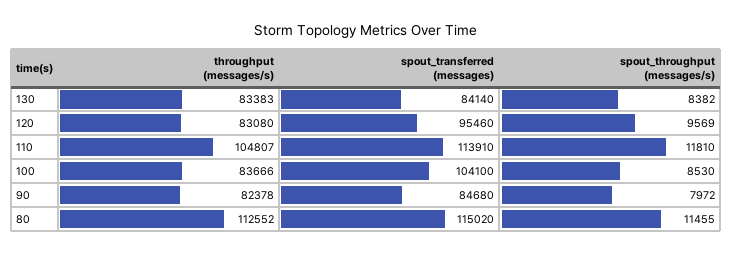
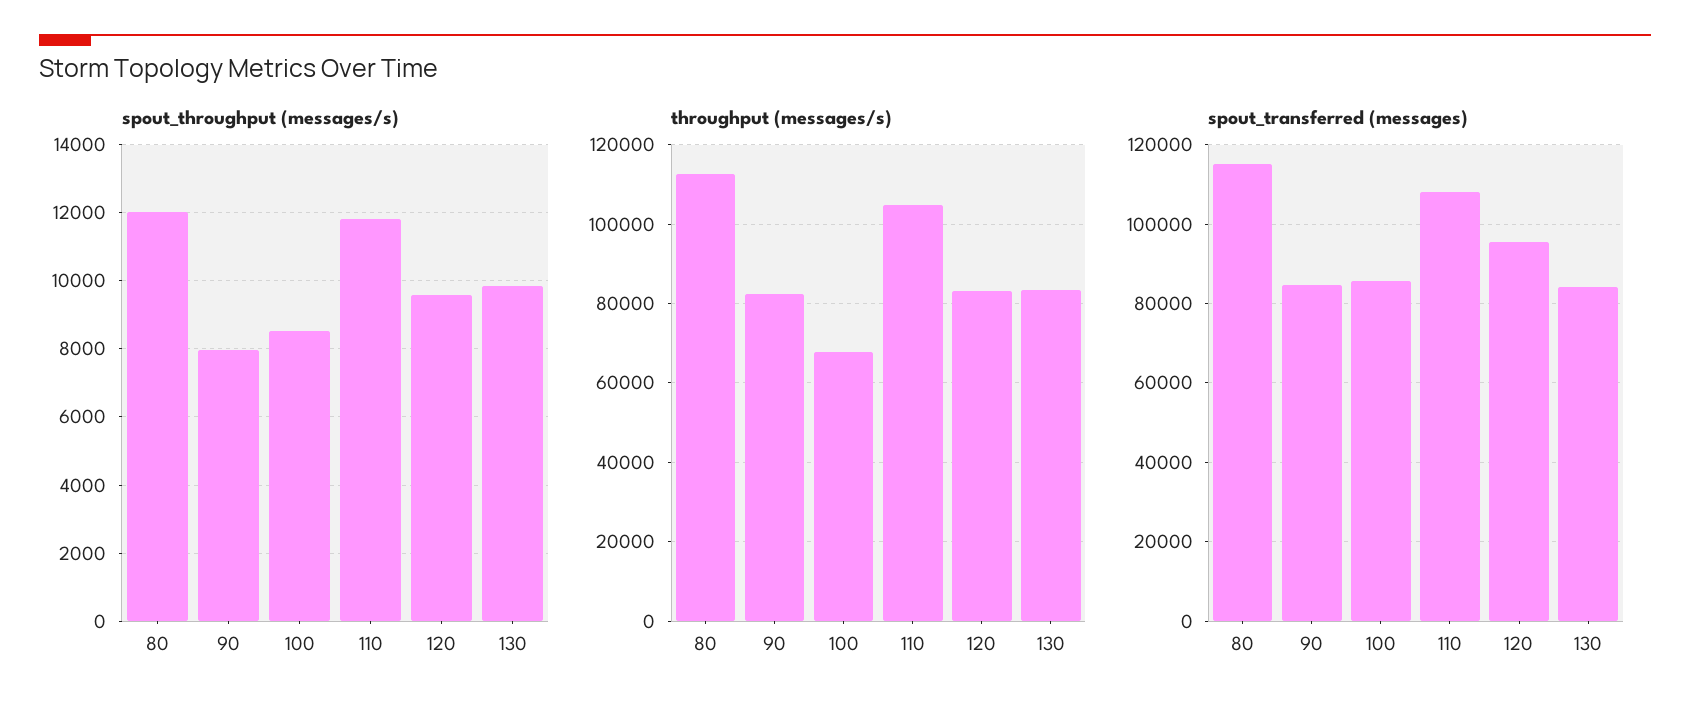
spout_throughput (messages/s), 130: 8382 -> 9800
spout_transferred (messages), 110: 113910 -> 108000
throughput (messages/s), 100: 83666 -> 68000
spout_transferred (messages), 100: 104100 -> 86000
spout_throughput (messages/s), 80: 11455 -> 12000

